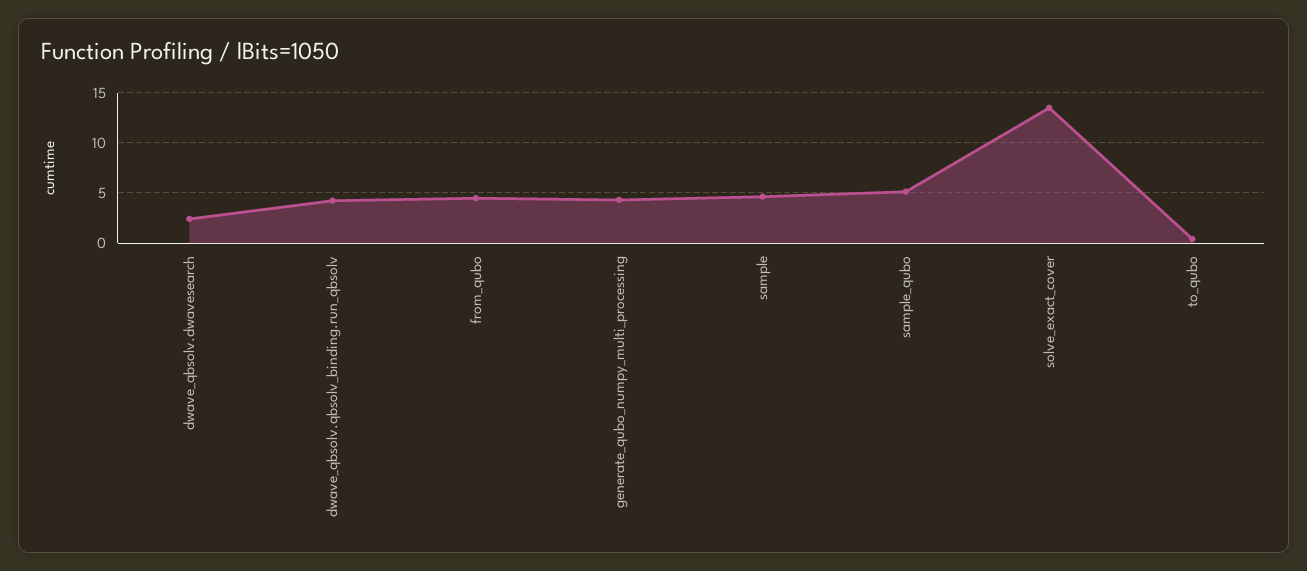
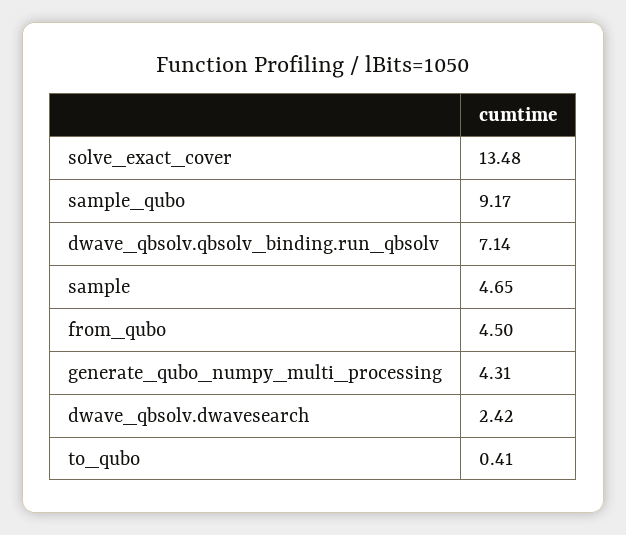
dwave_qbsolv.qbsolv_binding.run_qbsolv: 4 -> 7.14
sample_qubo: 5 -> 9.17

